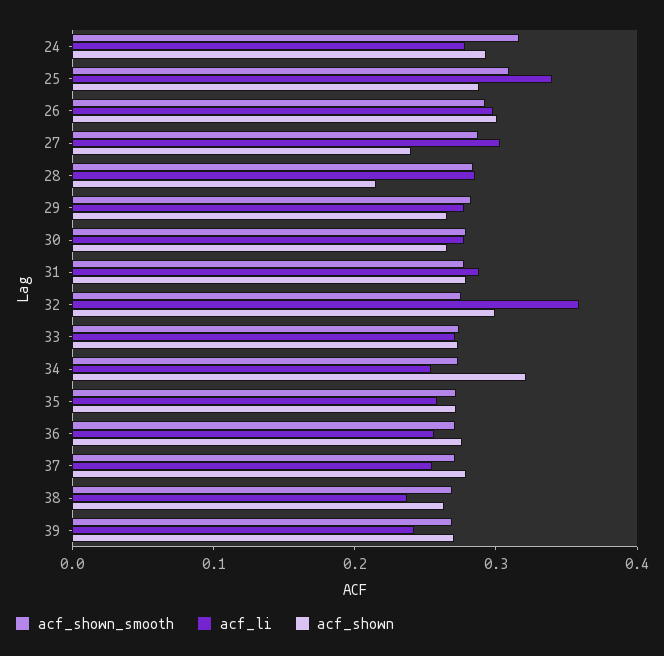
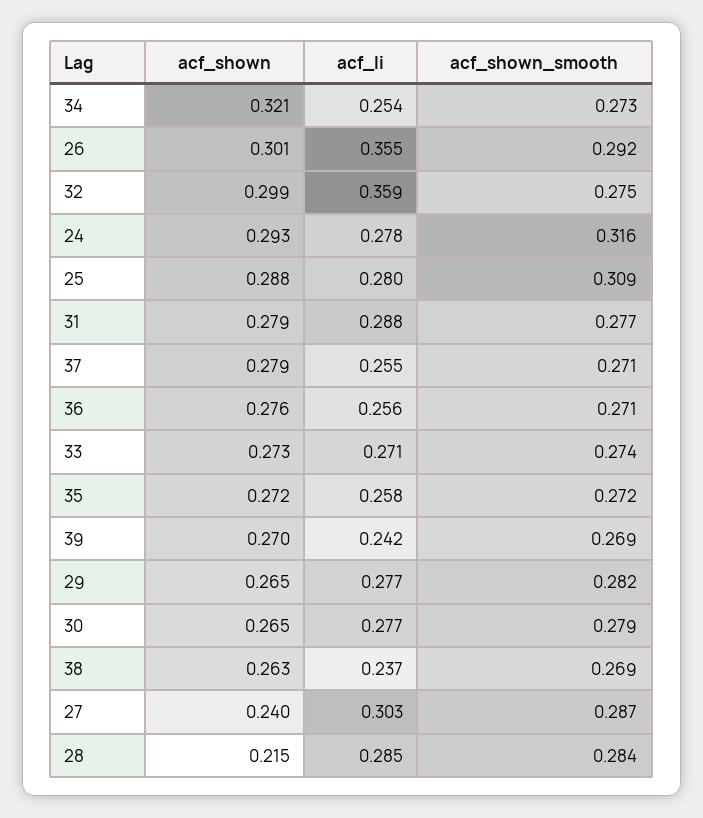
acf_li, 25: 0.34 -> 0.28
acf_li, 26: 0.3 -> 0.355

